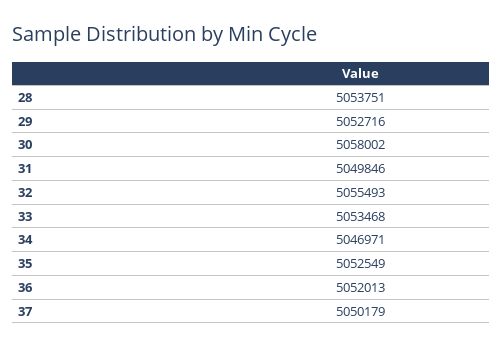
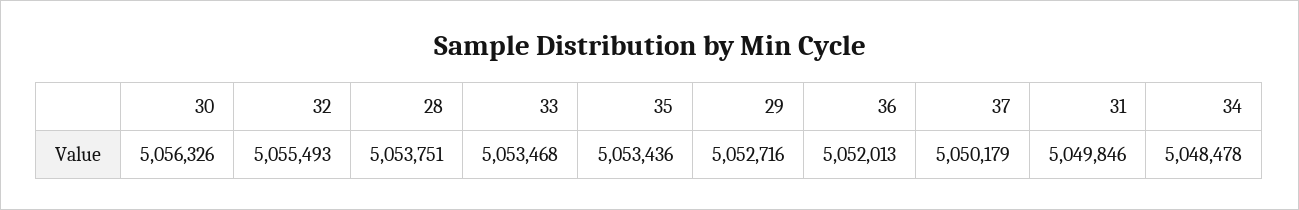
30: 5058002 -> 5056326
34: 5046971 -> 5048478
35: 5052549 -> 5053436

